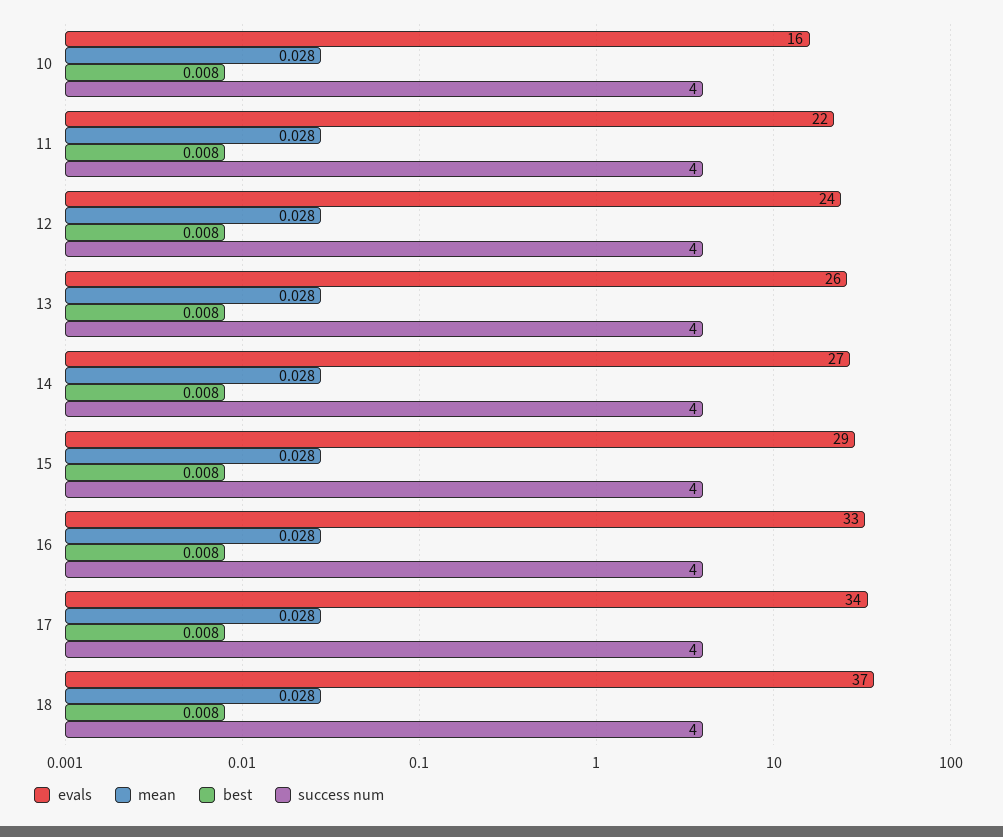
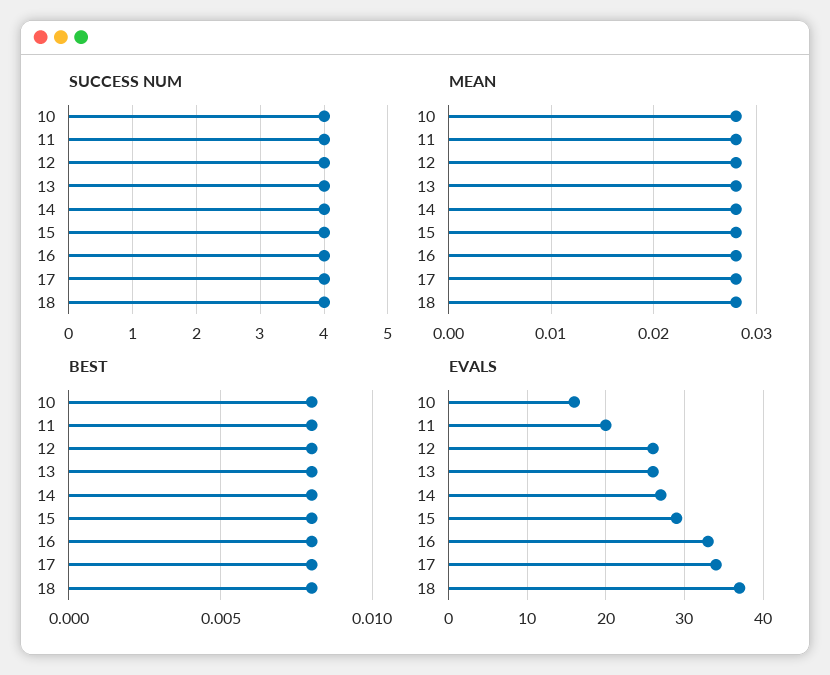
evals, 11: 22 -> 20
evals, 12: 24 -> 26

